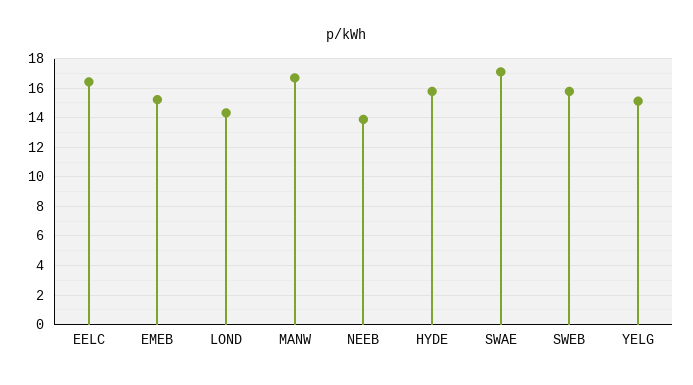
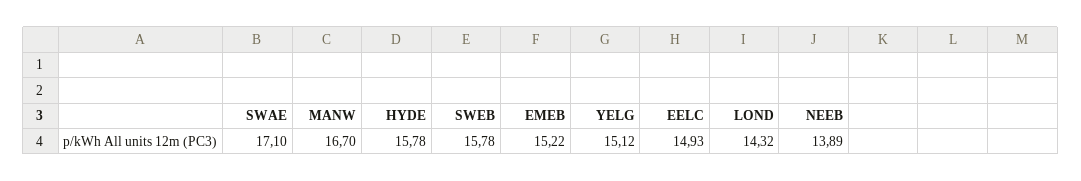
EELC: 16.5 -> 14.93

